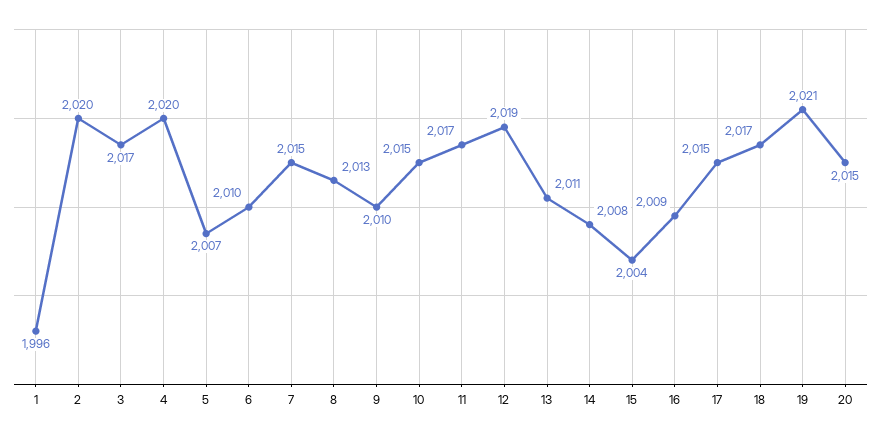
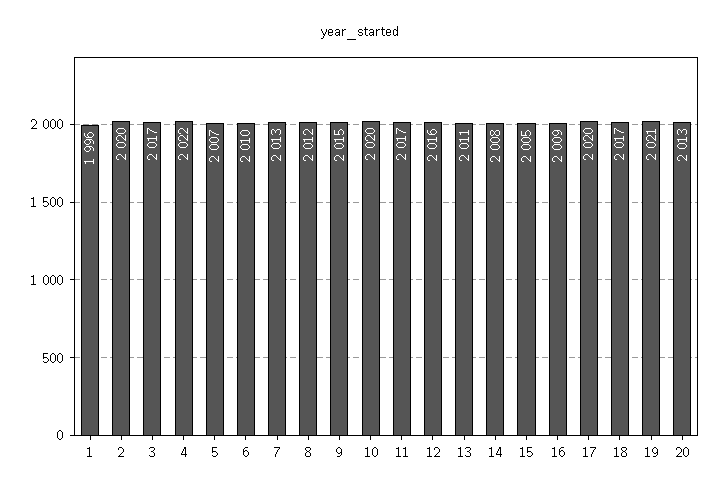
4: 2020 -> 2022
7: 2015 -> 2013
8: 2013 -> 2012
9: 2010 -> 2015
10: 2015 -> 2020
12: 2019 -> 2016
15: 2004 -> 2005
17: 2015 -> 2020
20: 2015 -> 2013

